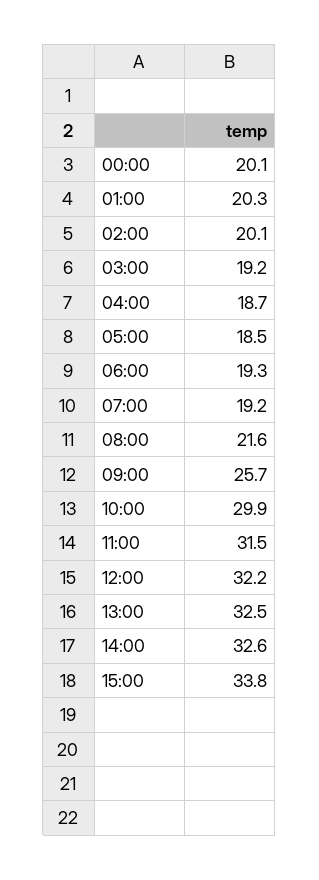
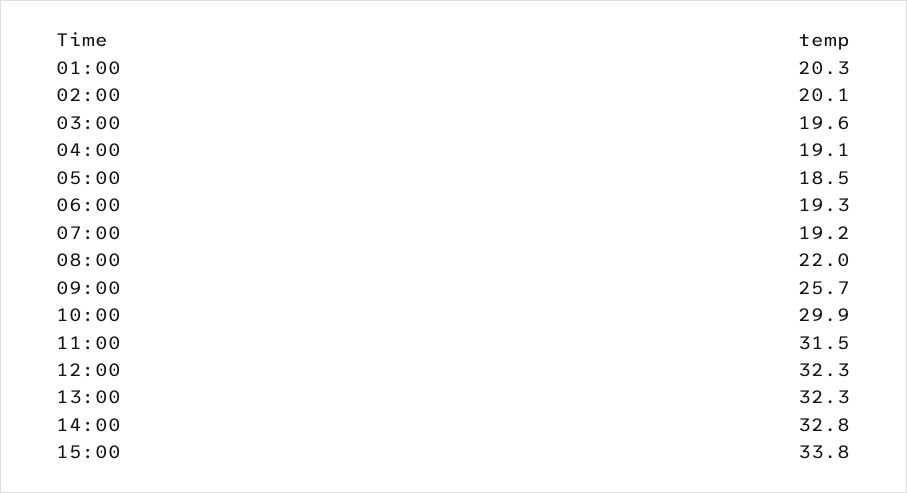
00:00: 20.1 -> none
03:00: 19.2 -> 19.6
04:00: 18.7 -> 19.1
08:00: 21.6 -> 22
12:00: 32.2 -> 32.3
13:00: 32.5 -> 32.3
14:00: 32.6 -> 32.8

